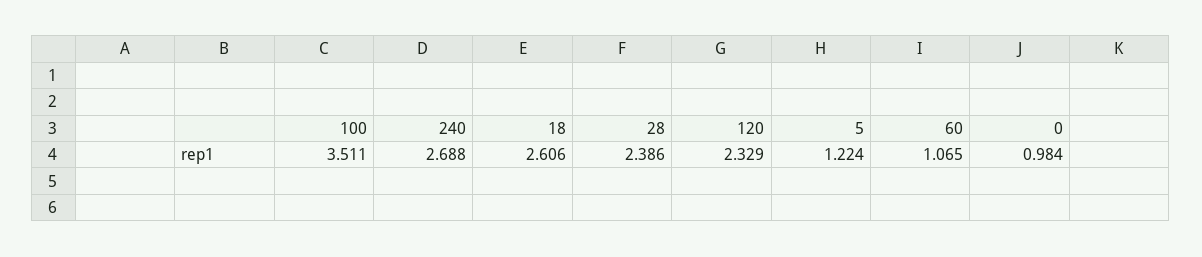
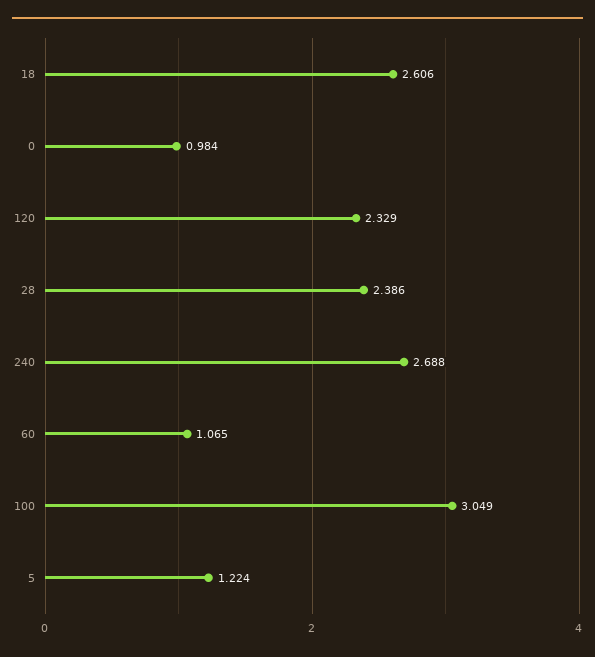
100: 3.511 -> 3.049

